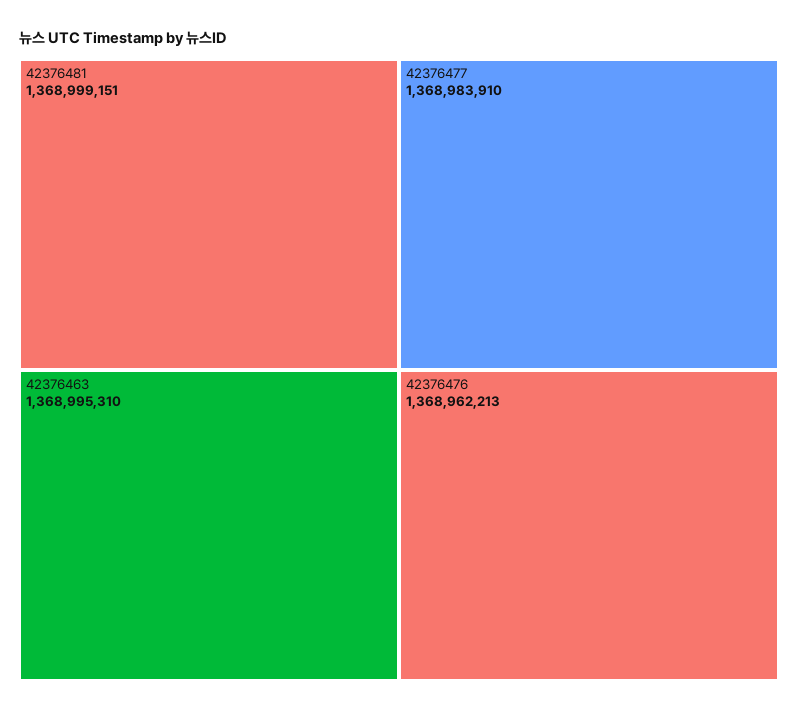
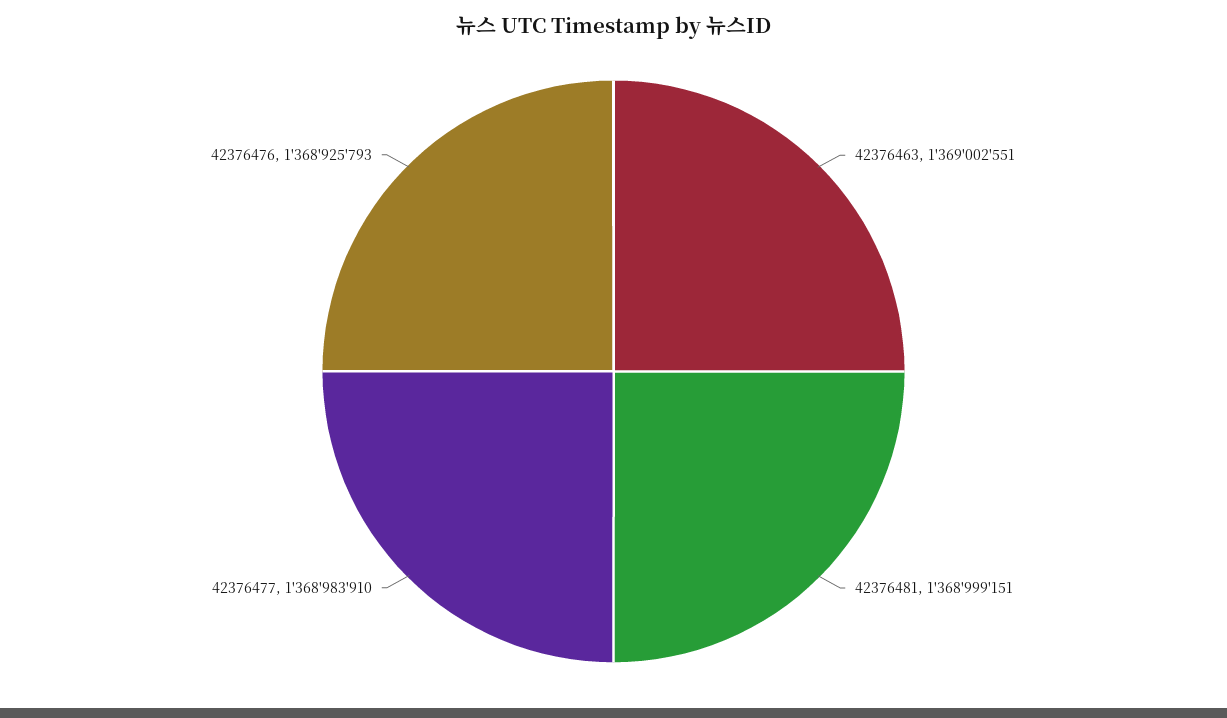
42376463: 1368995310 -> 1369002551
42376476: 1368962213 -> 1368925793

